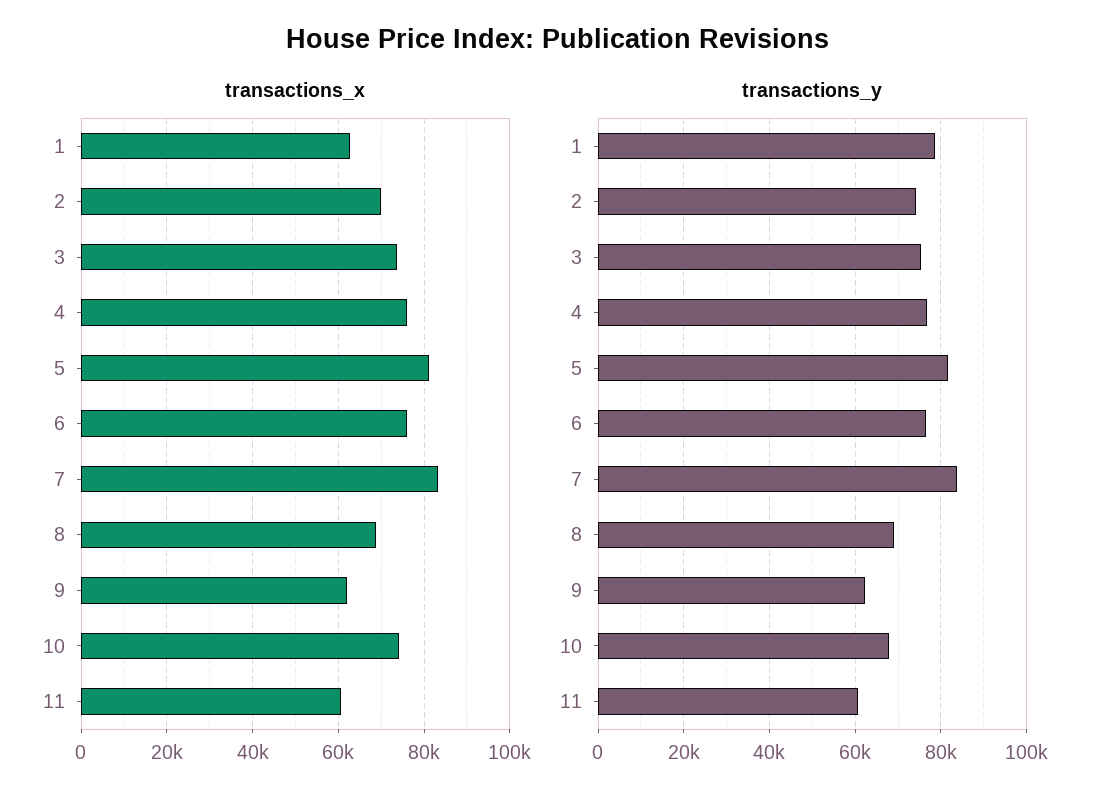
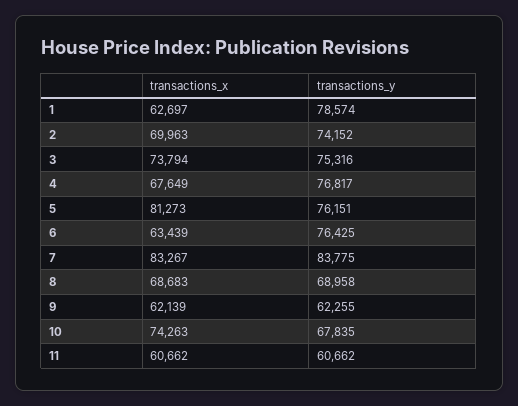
transactions_x, 4: 76000 -> 67649
transactions_x, 6: 76000 -> 63439
transactions_y, 5: 82000 -> 76151

